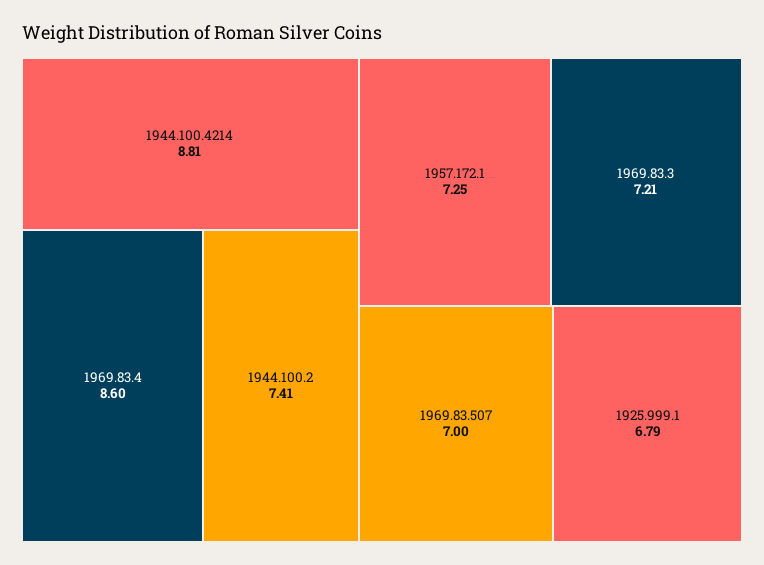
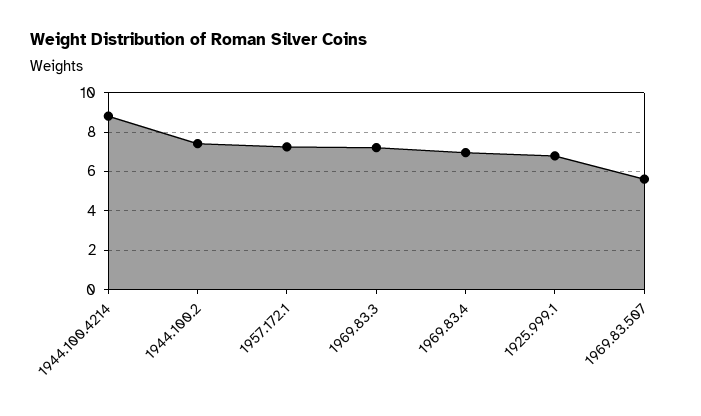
1969.83.4: 8.6 -> 7
1969.83.507: 7 -> 5.5

